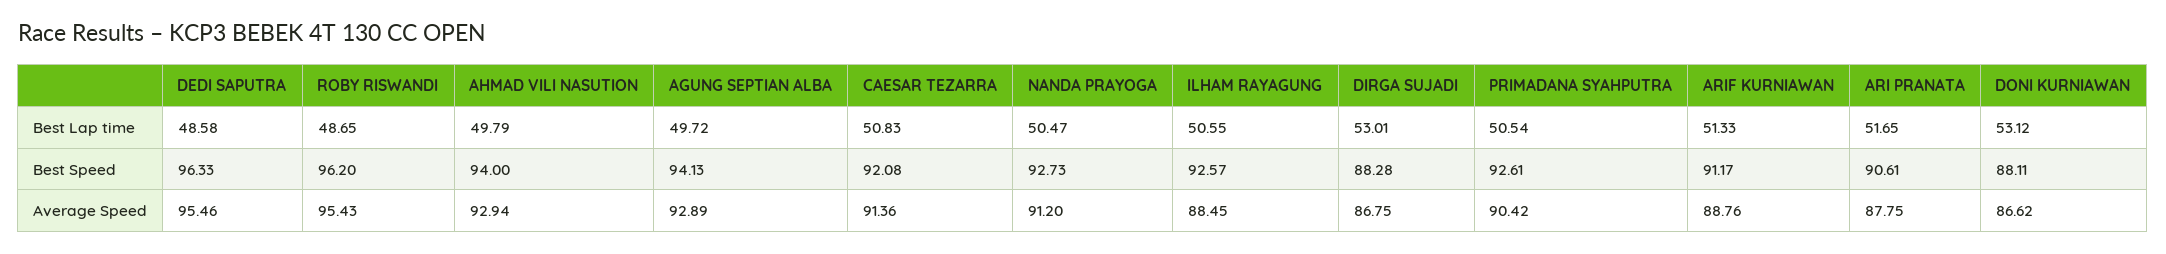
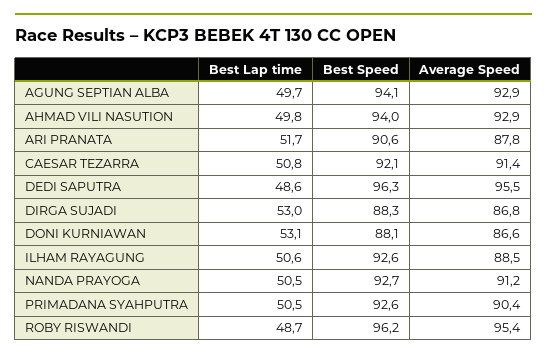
ARIF KURNIAWAN, Best Lap time: 51.33 -> none
ARIF KURNIAWAN, Best Speed: 91.17 -> none
ARIF KURNIAWAN, Average Speed: 88.76 -> none

